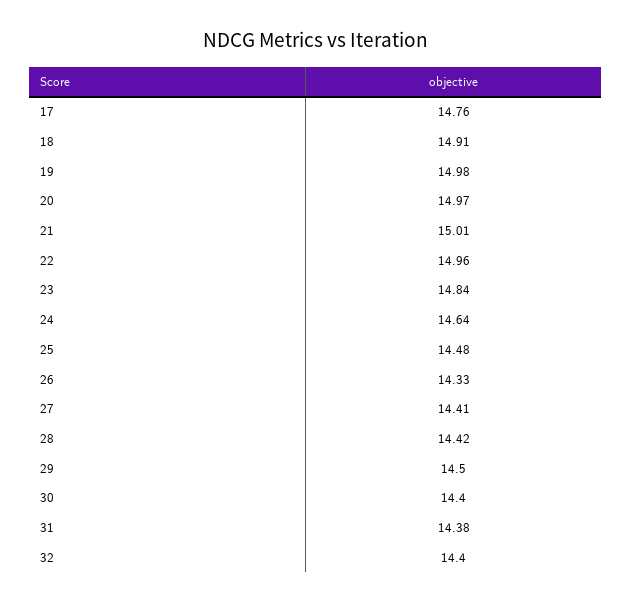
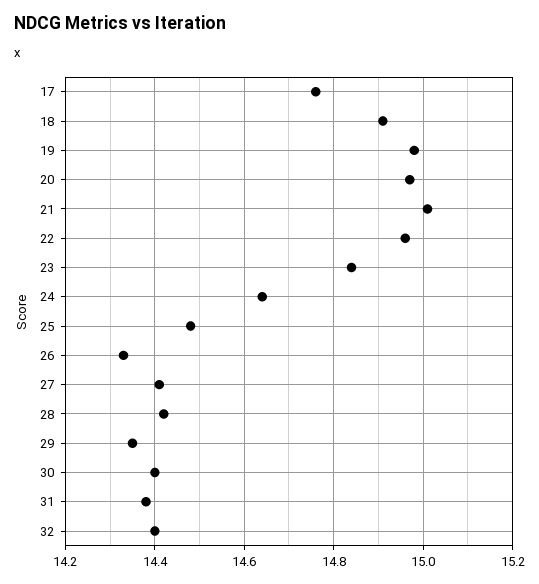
29: 14.5 -> 14.35

